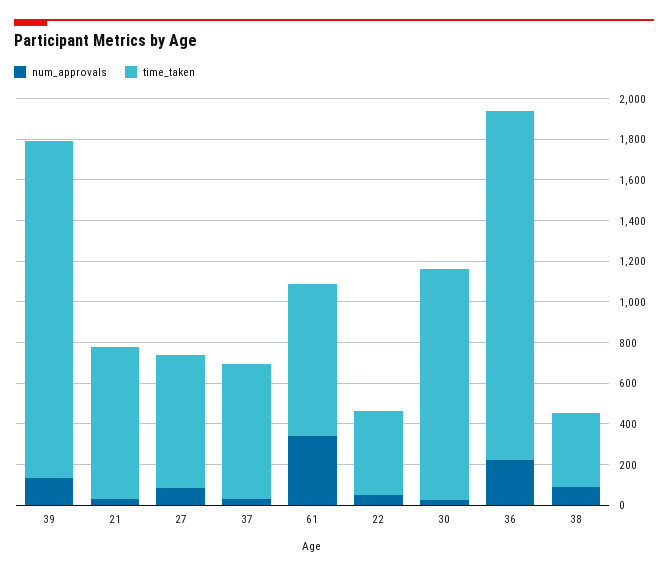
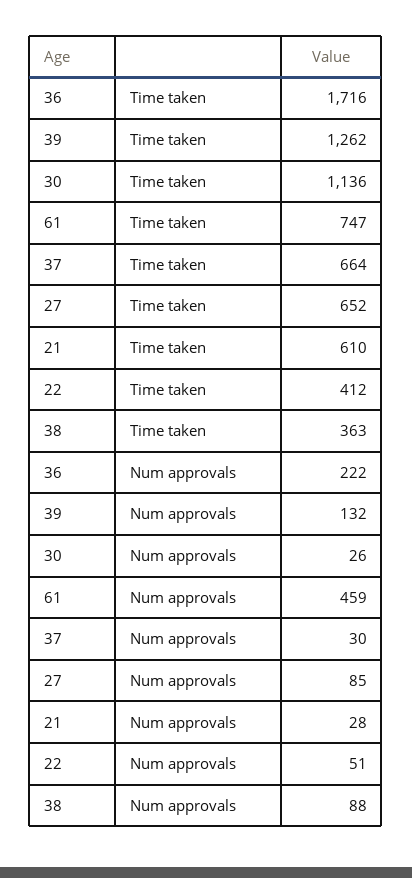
time_taken, 39: 1650 -> 1262
time_taken, 21: 750 -> 610
num_approvals, 61: 350 -> 459

